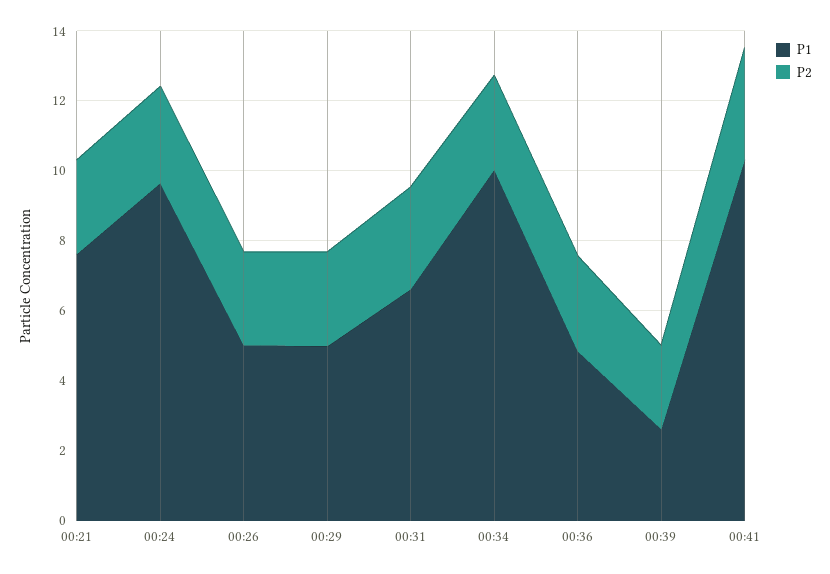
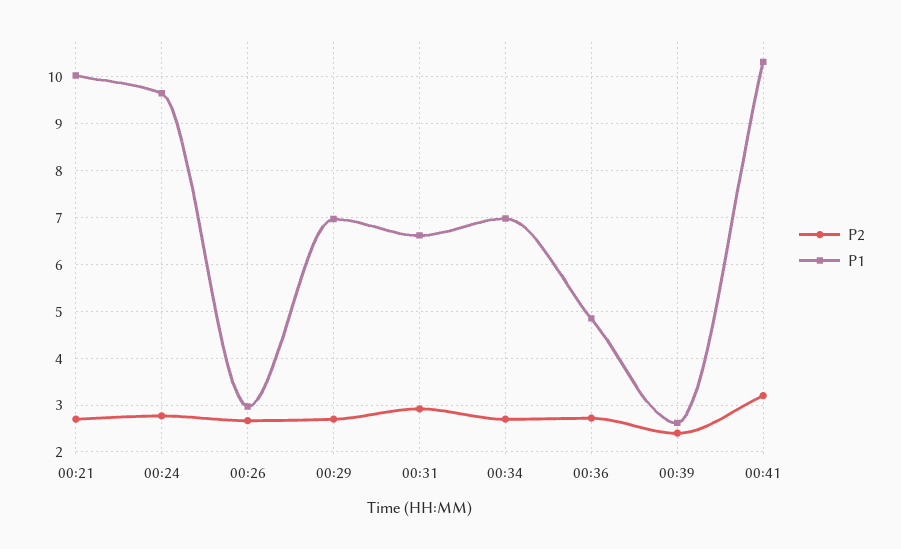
P1, 00:21: 7.5 -> 10
P1, 00:26: 5 -> 3
P1, 00:29: 5 -> 7
P1, 00:34: 10 -> 7

